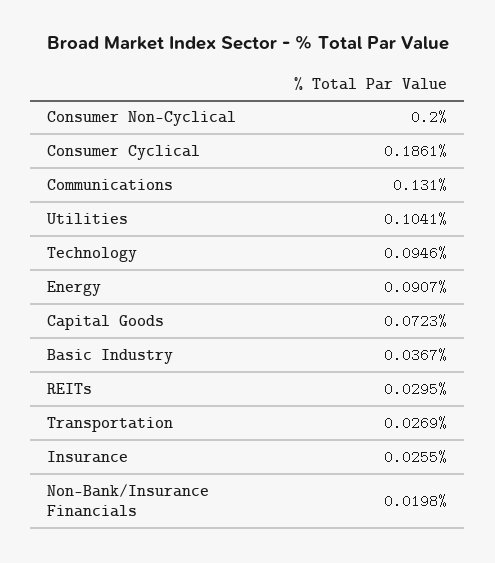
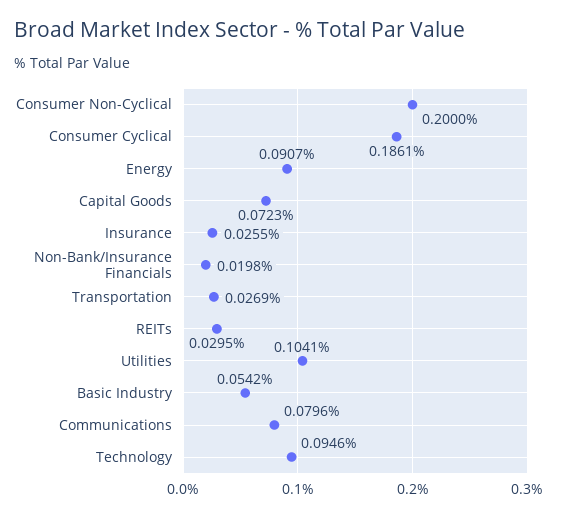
Communications: 0.131 -> 0.0796
Basic Industry: 0.0367 -> 0.0542

